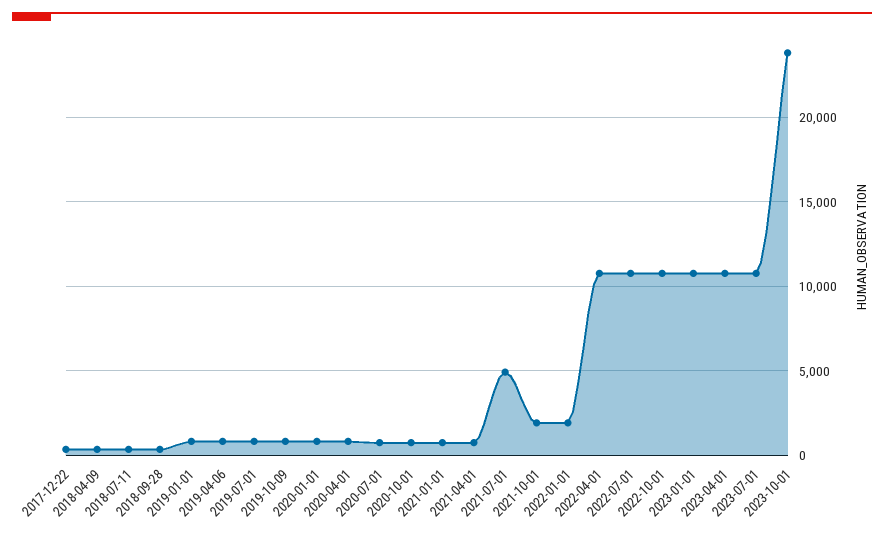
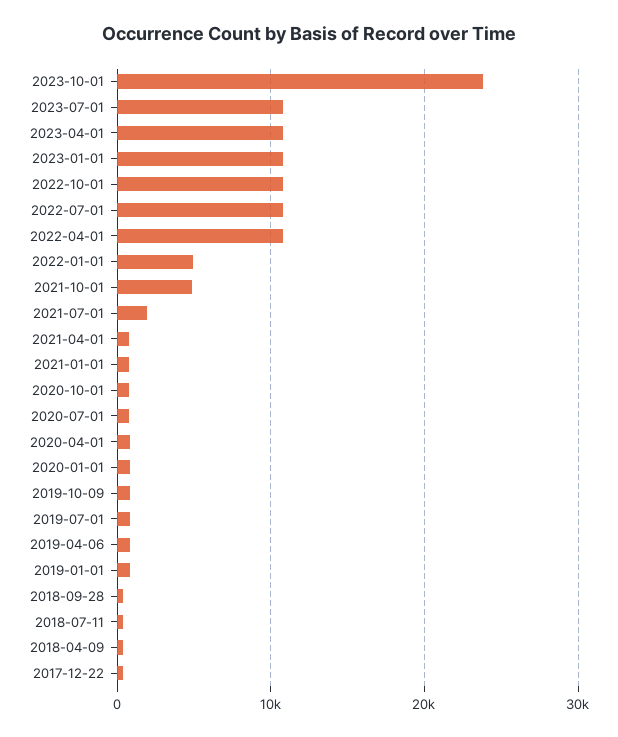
2021-07-01: 5000 -> 2000
2021-10-01: 2000 -> 5000
2022-01-01: 2000 -> 5000

